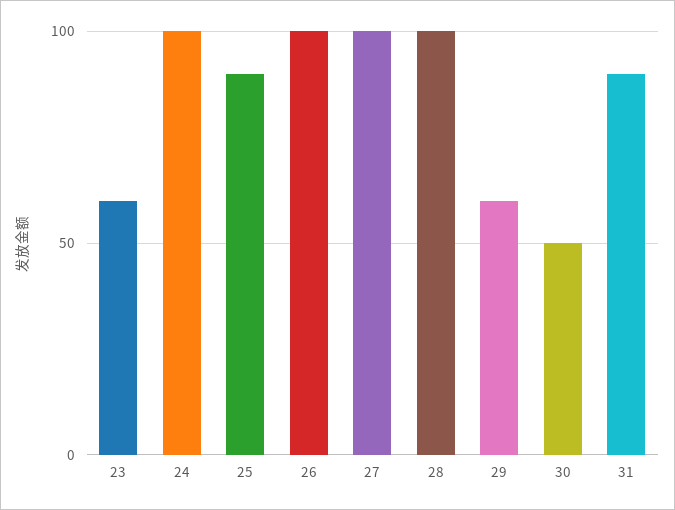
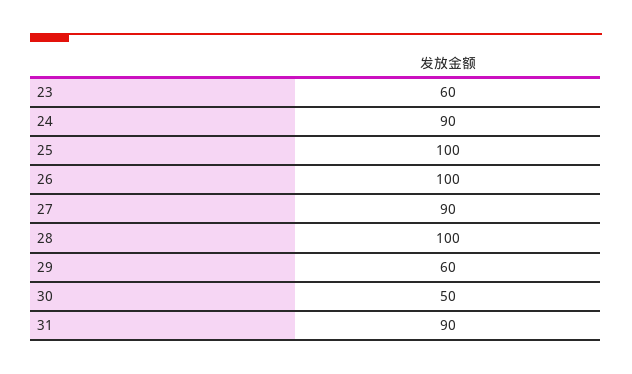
24: 100 -> 90
25: 90 -> 100
27: 100 -> 90

